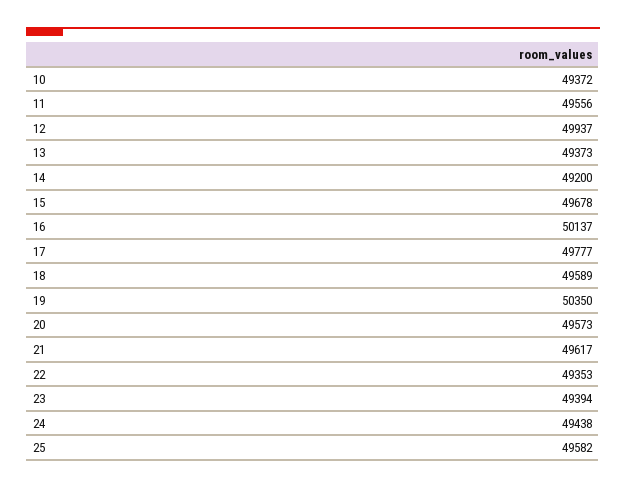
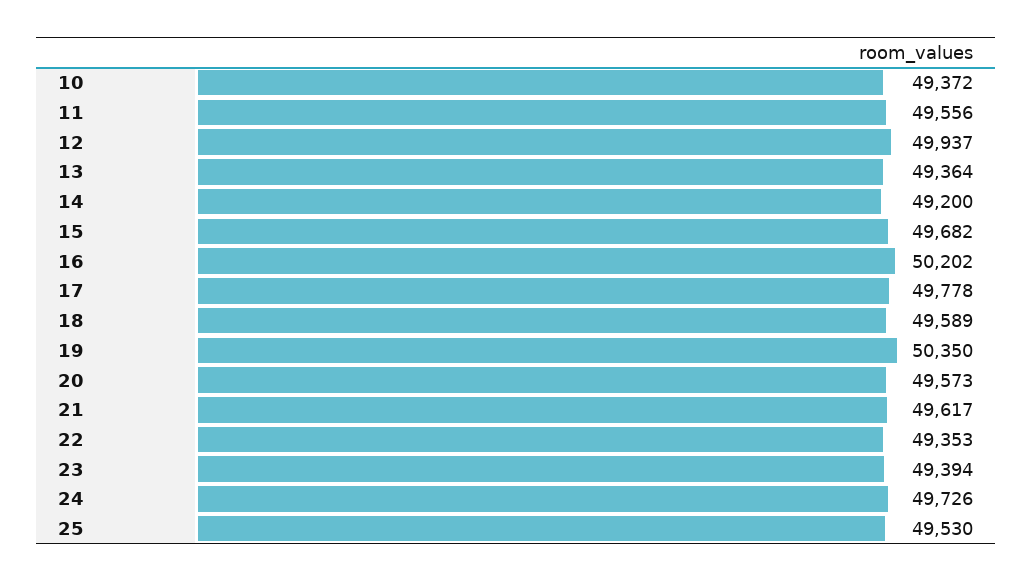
13: 49373 -> 49364
15: 49678 -> 49682
16: 50137 -> 50202
17: 49777 -> 49778
24: 49438 -> 49726
25: 49582 -> 49530

